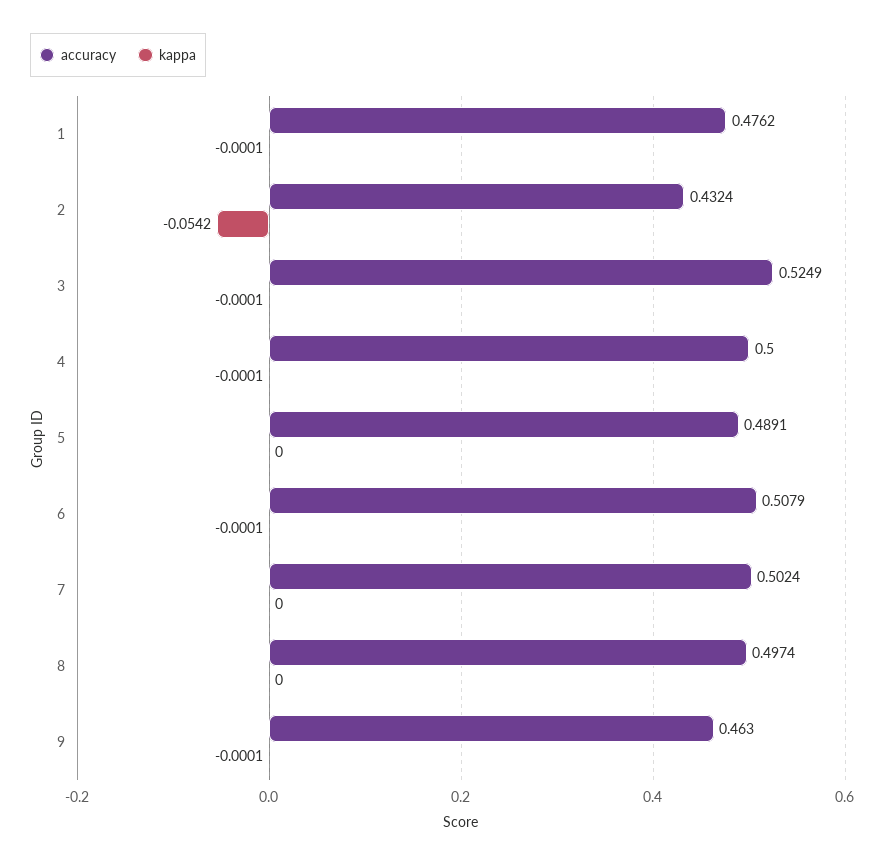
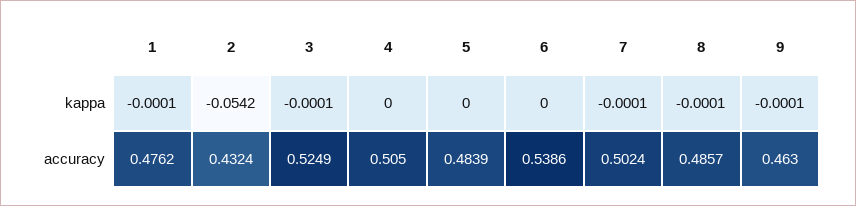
accuracy, 4: 0.5 -> 0.505
kappa, 4: -0.0001 -> 0
accuracy, 5: 0.4891 -> 0.4839
accuracy, 6: 0.5079 -> 0.5386
kappa, 6: -0.0001 -> 0
kappa, 7: 0 -> -0.0001
accuracy, 8: 0.4974 -> 0.4857
kappa, 8: 0 -> -0.0001

